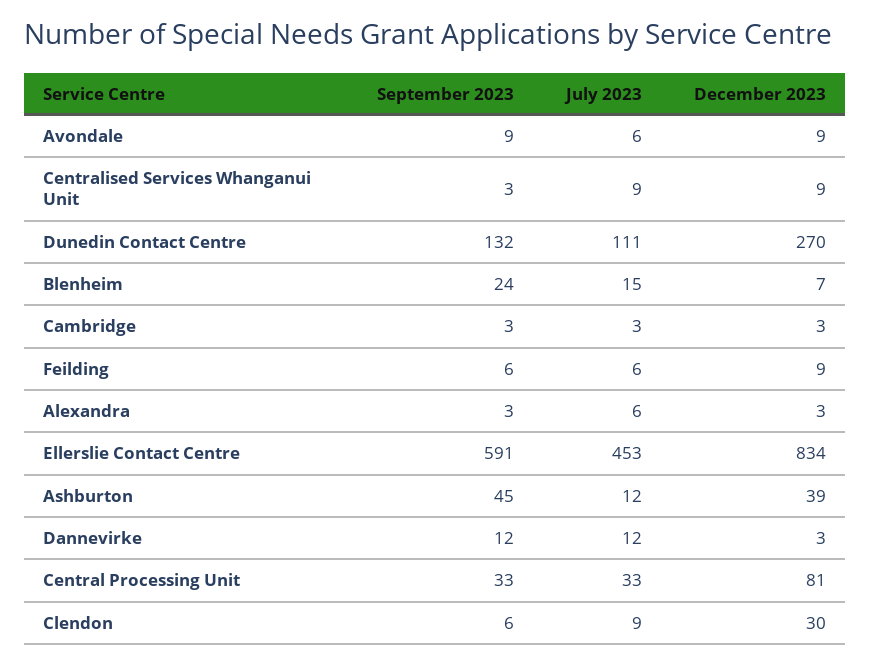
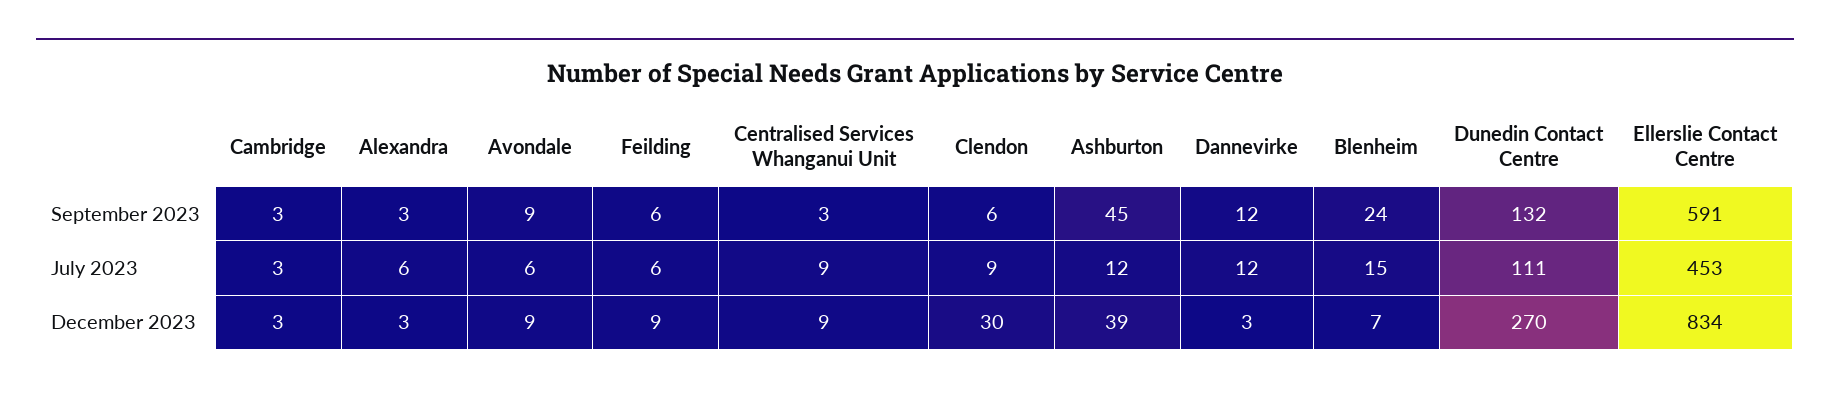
September 2023, Central Processing Unit: 33 -> none
July 2023, Central Processing Unit: 33 -> none
December 2023, Central Processing Unit: 81 -> none

